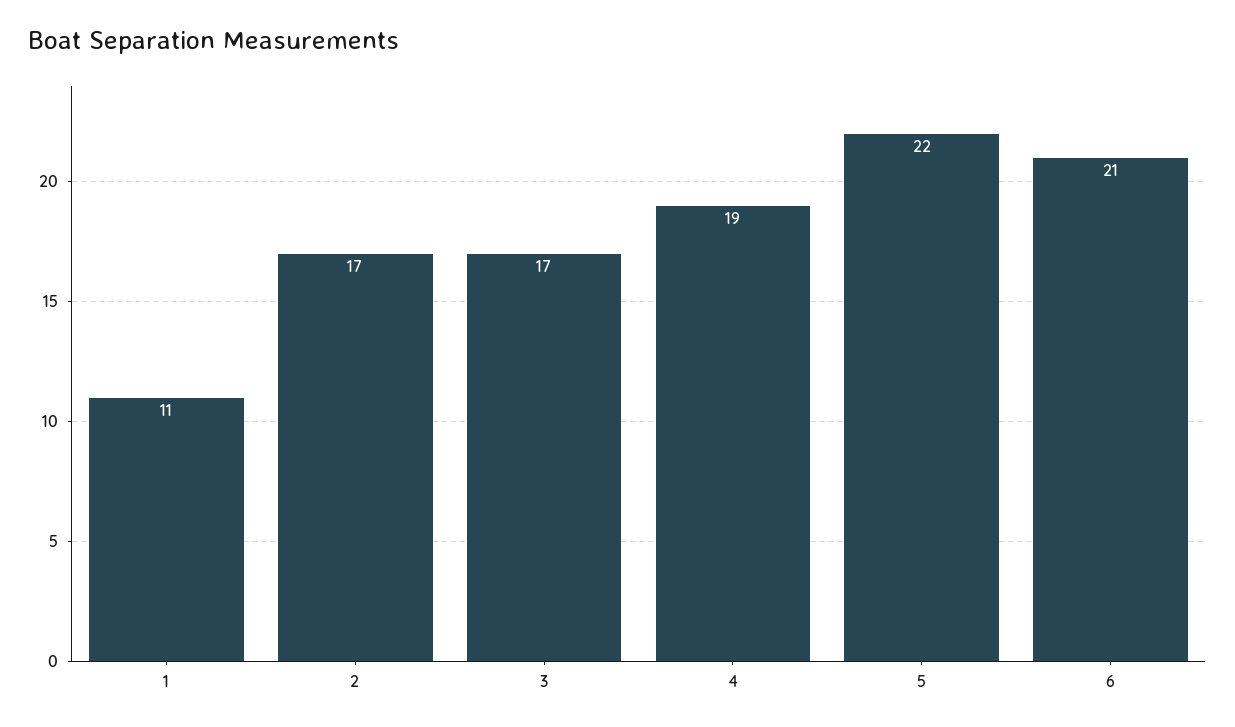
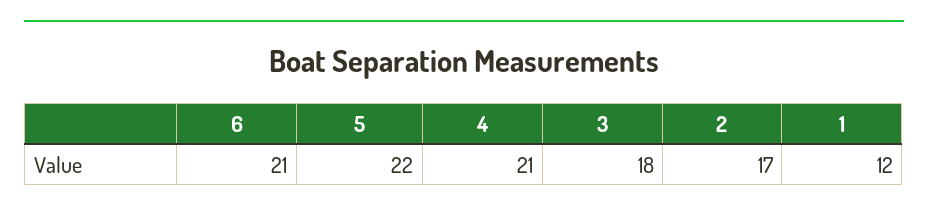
1: 11 -> 12
3: 17 -> 18
4: 19 -> 21

